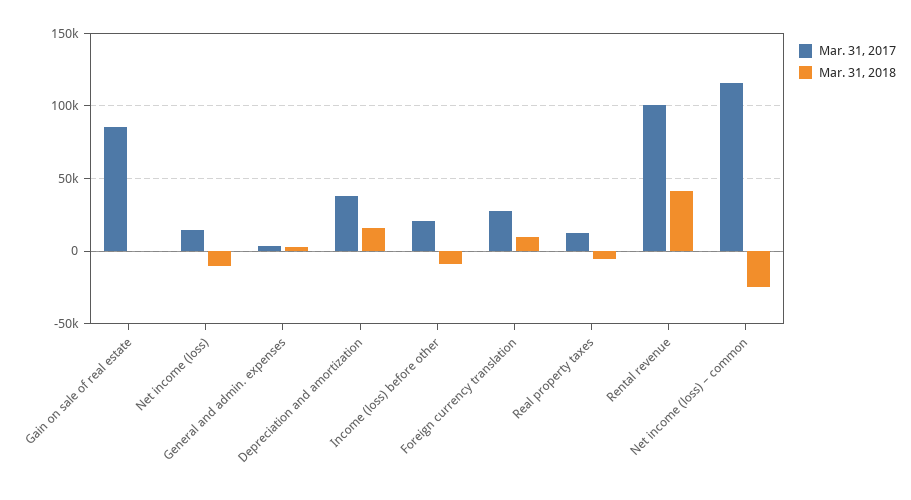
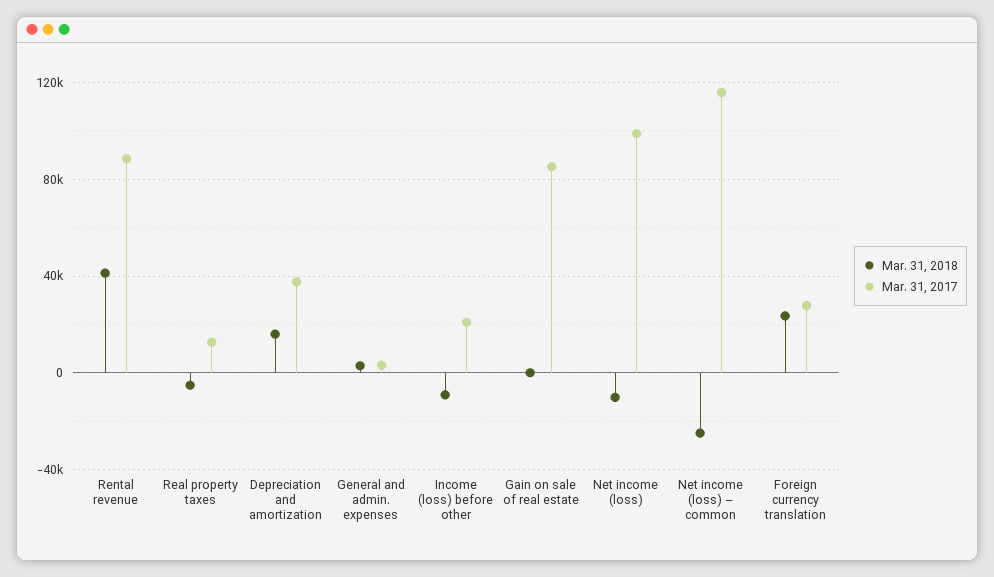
Mar. 31, 2017, Net income (loss): 15000 -> 100000
Mar. 31, 2018, Foreign currency translation: 10000 -> 25000
Mar. 31, 2017, Rental revenue: 100000 -> 90000

